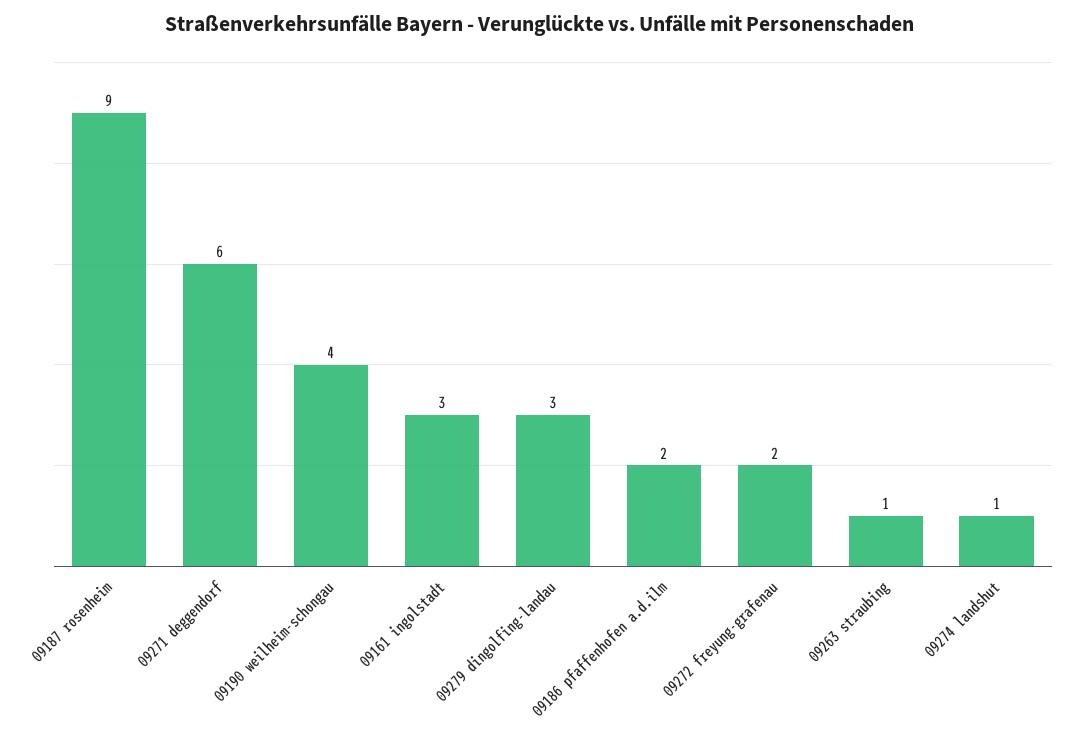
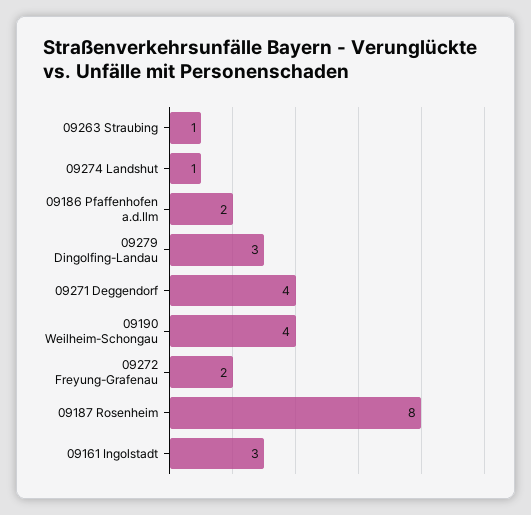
09187 rosenheim: 9 -> 8
09271 deggendorf: 6 -> 4

